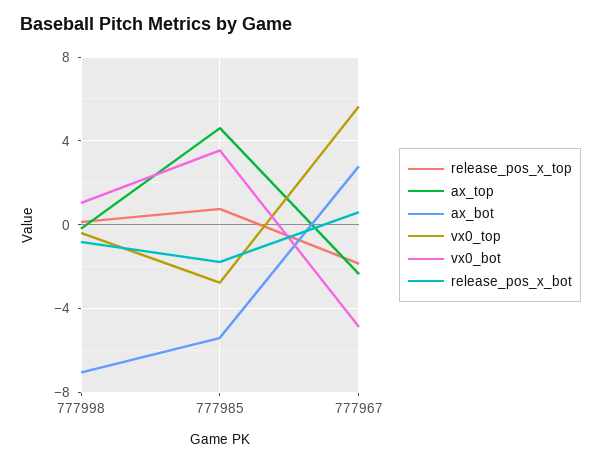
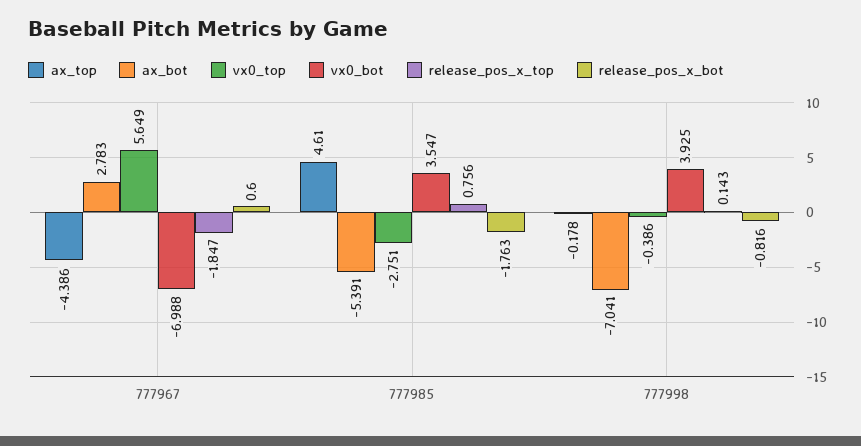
vx0_bot, 777998: 1 -> 3.925
ax_top, 777967: -2.5 -> -4.386
vx0_bot, 777967: -5 -> -6.988

